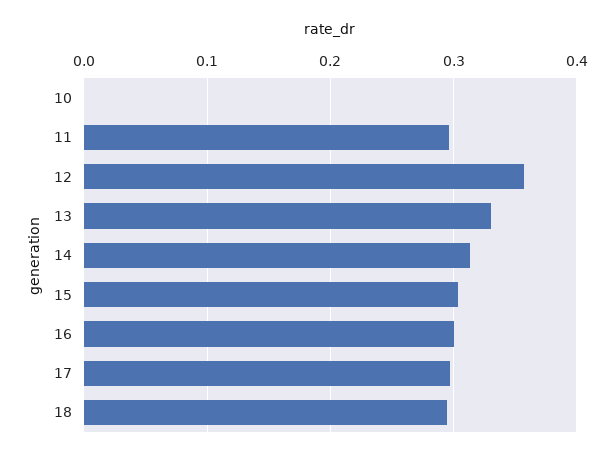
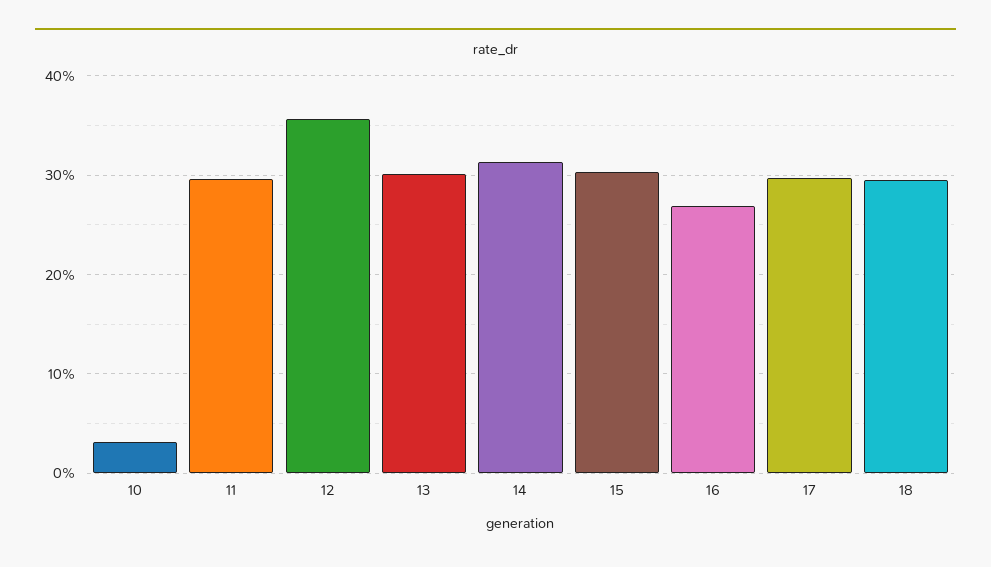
10: 0 -> 0.03
13: 0.33 -> 0.3
16: 0.3 -> 0.27

